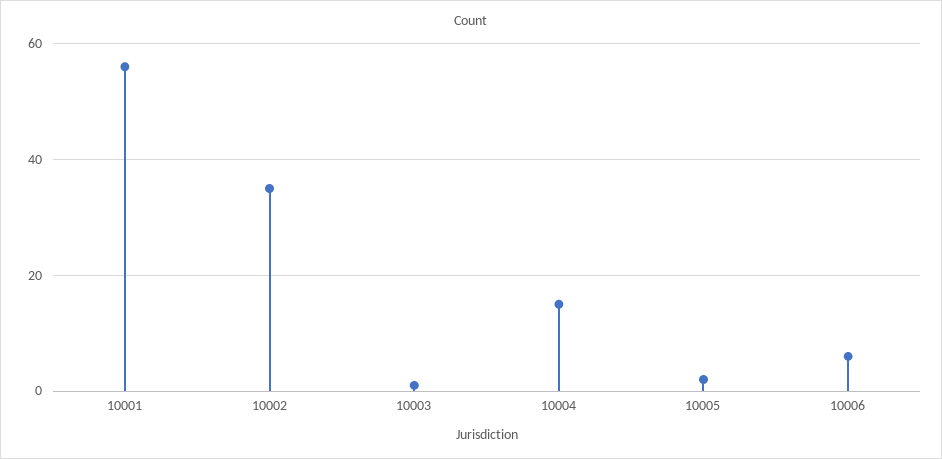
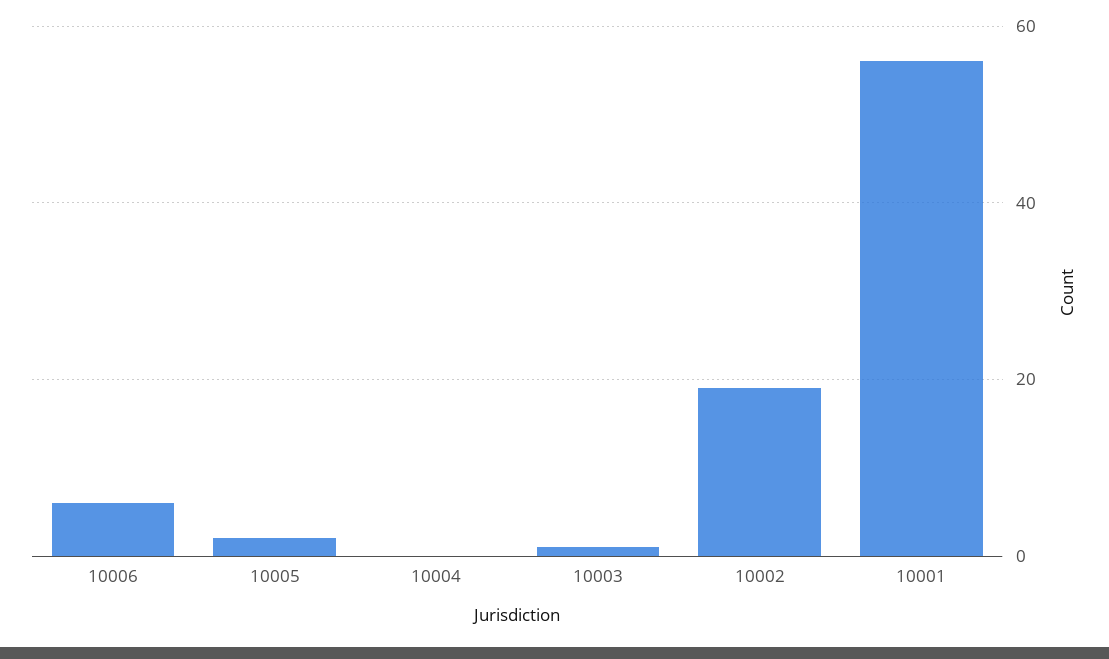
10002: 35 -> 20
10004: 15 -> 0

